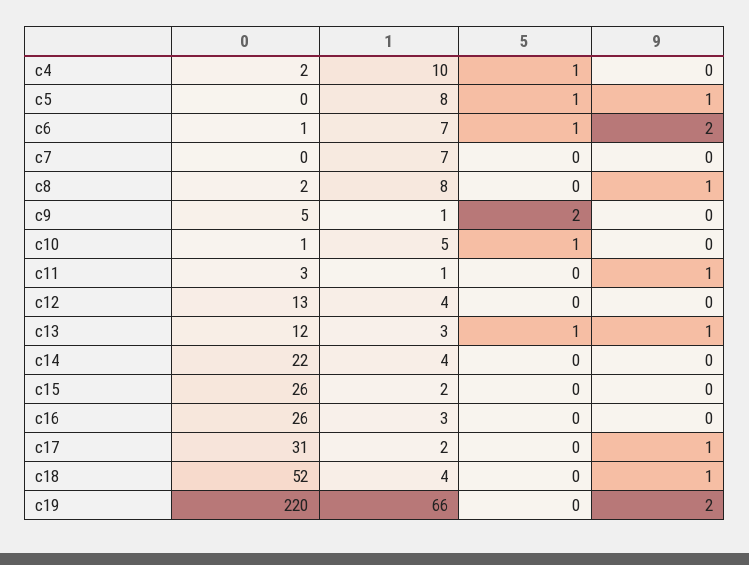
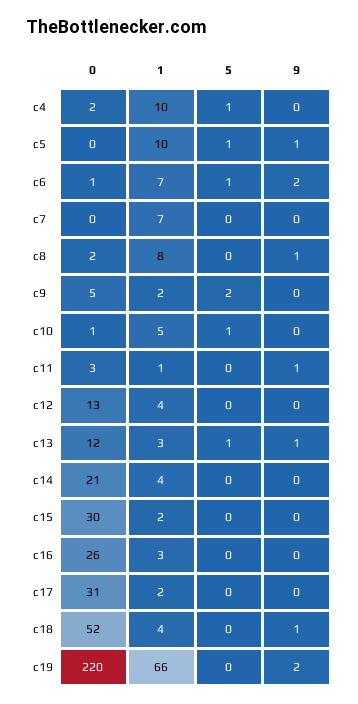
1, c5: 8 -> 10
1, c9: 1 -> 2
0, c14: 22 -> 21
0, c15: 26 -> 30
9, c17: 1 -> 0

